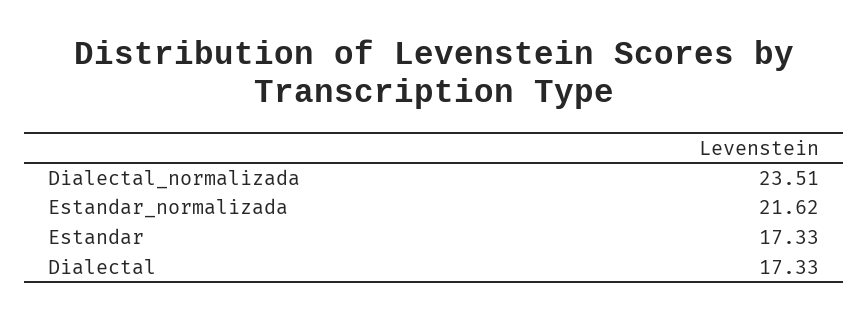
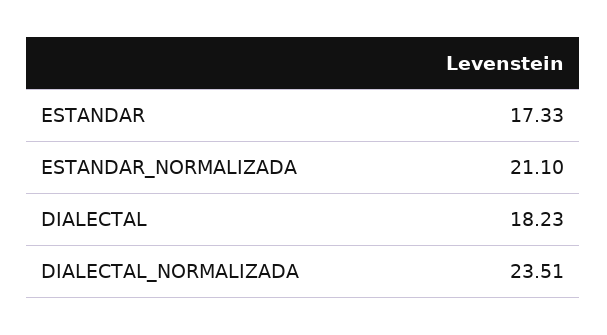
Estandar_normalizada: 21.62 -> 21.1
Dialectal: 17.33 -> 18.23

